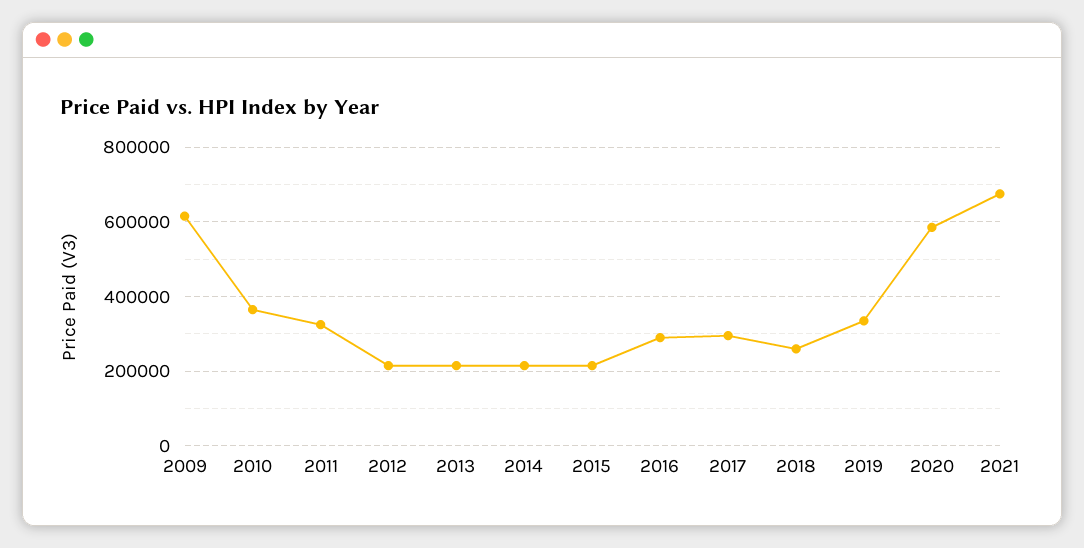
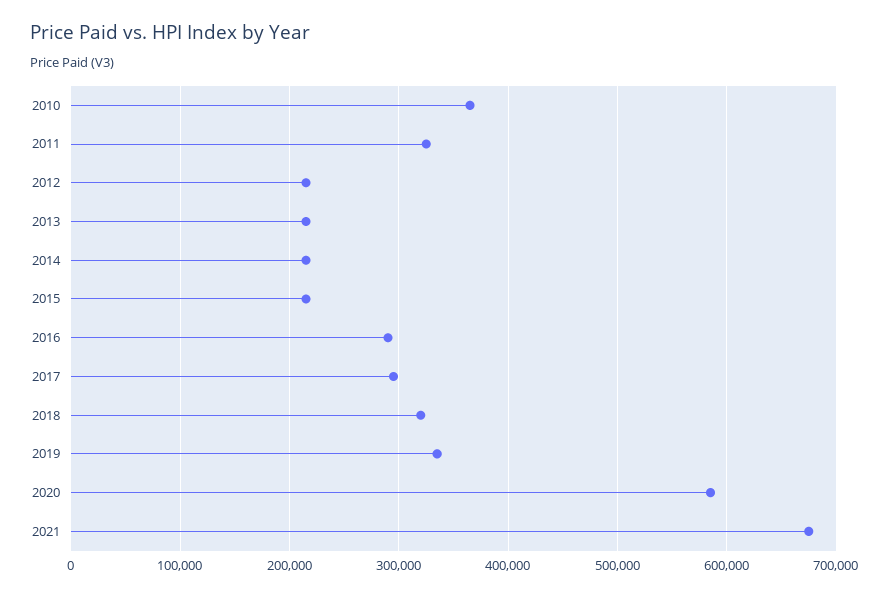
2009: 620000 -> none
2018: 260000 -> 320000

